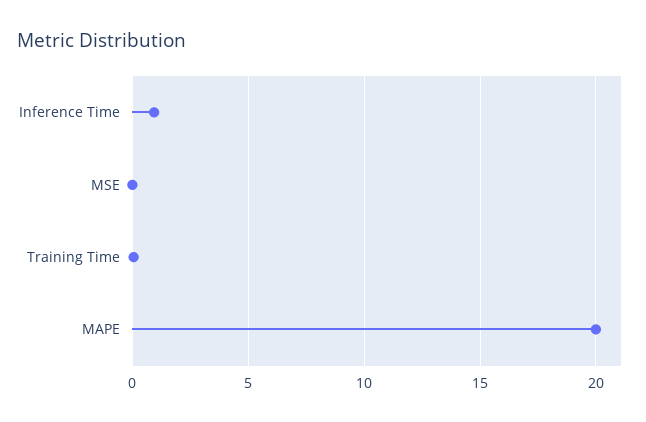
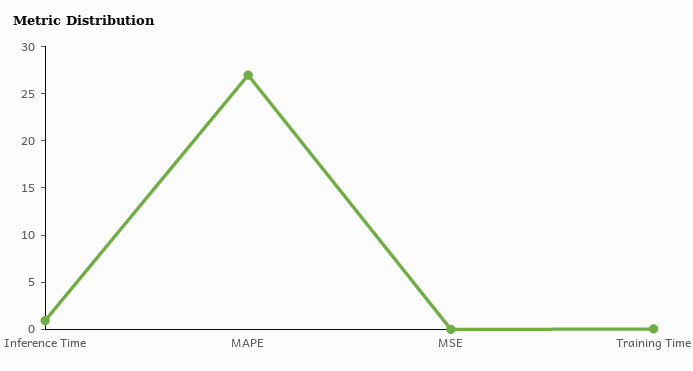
MAPE: 20 -> 27

